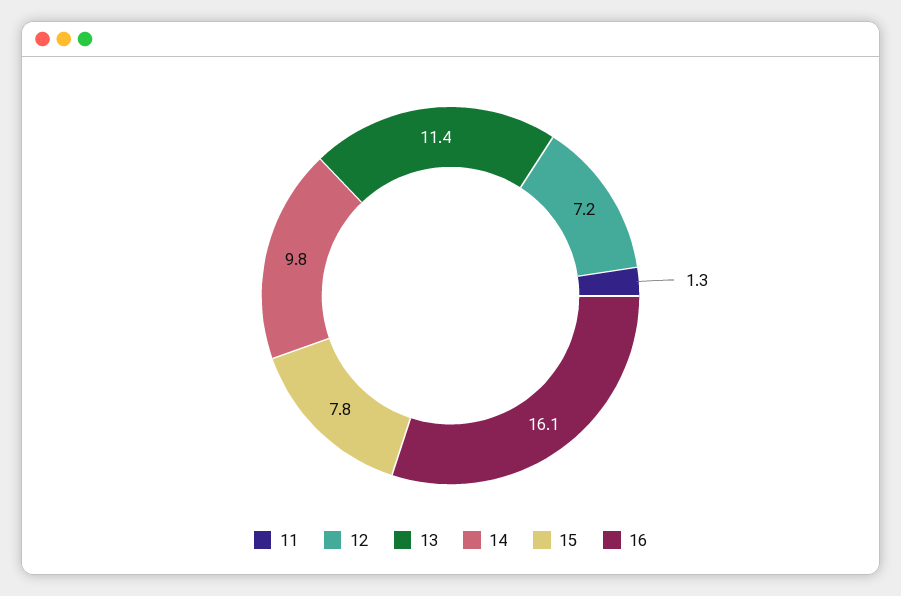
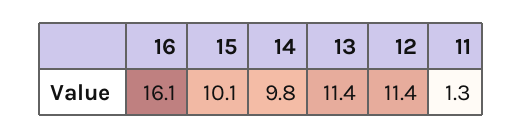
12: 7.2 -> 11.4
15: 7.8 -> 10.1

